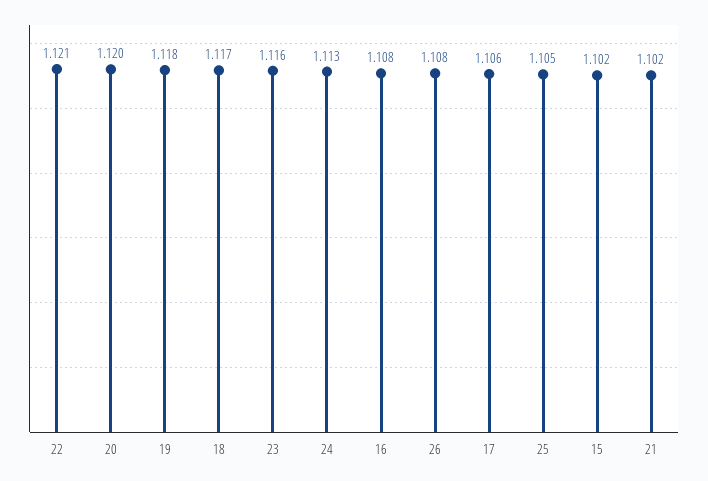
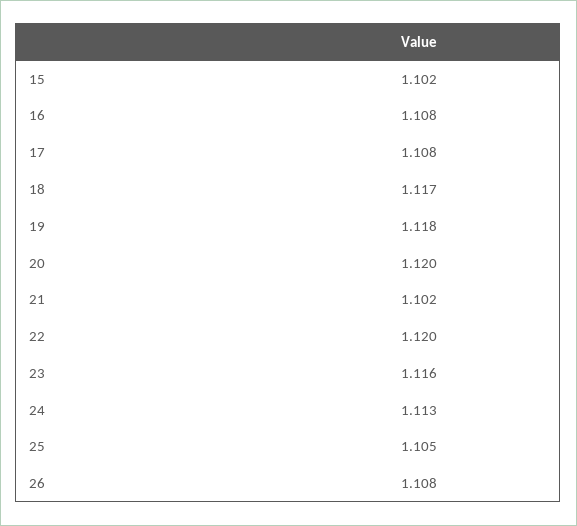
22: 1.121 -> 1.12
17: 1.106 -> 1.108

